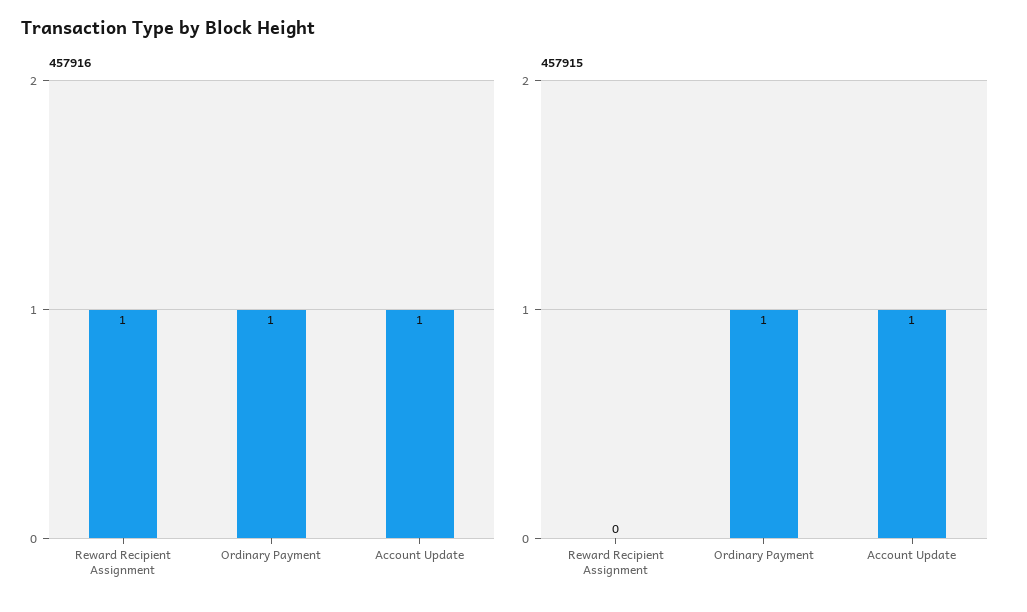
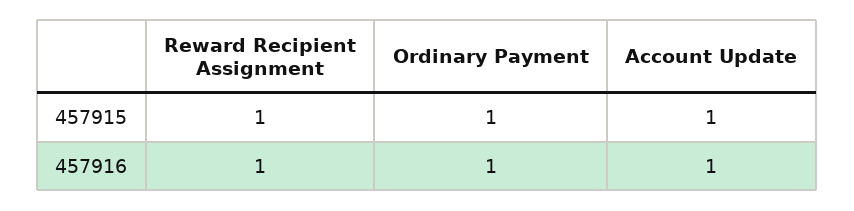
457915, Reward Recipient Assignment: 0 -> 1

